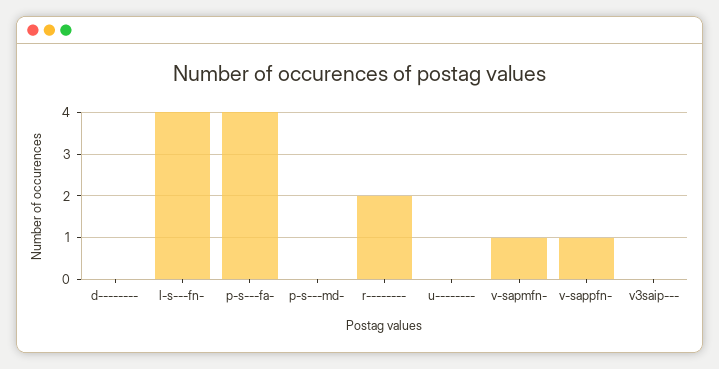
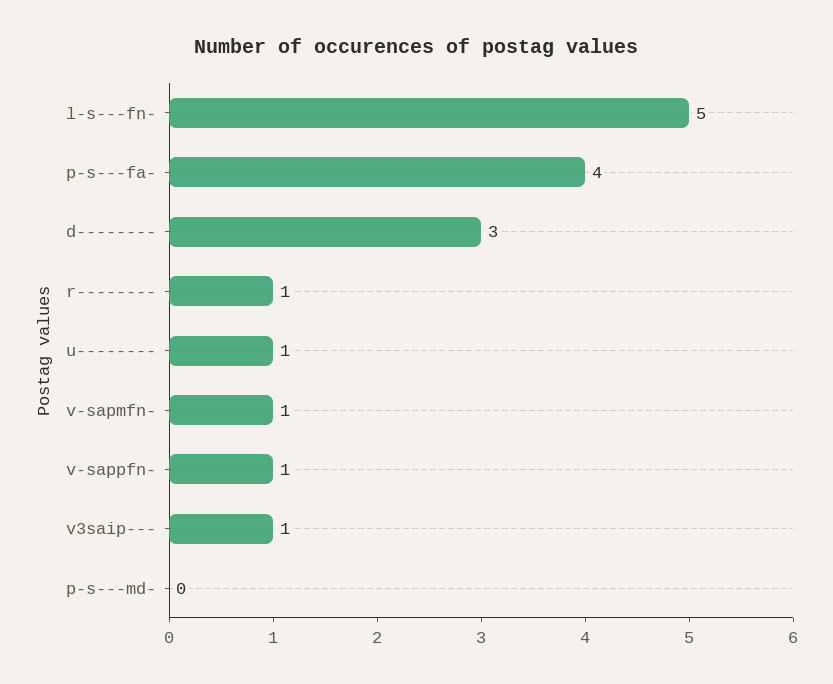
d--------: 0 -> 3
l-s---fn-: 4 -> 5
r--------: 2 -> 1
u--------: 0 -> 1
v3saip---: 0 -> 1

